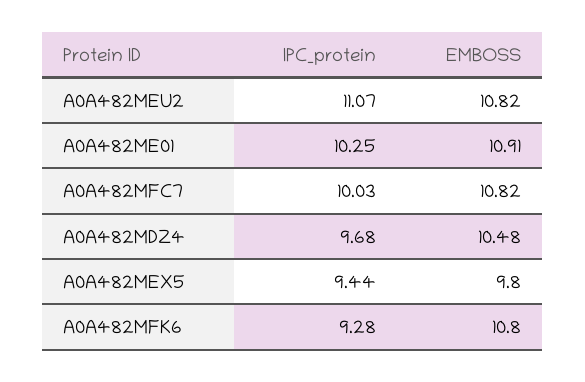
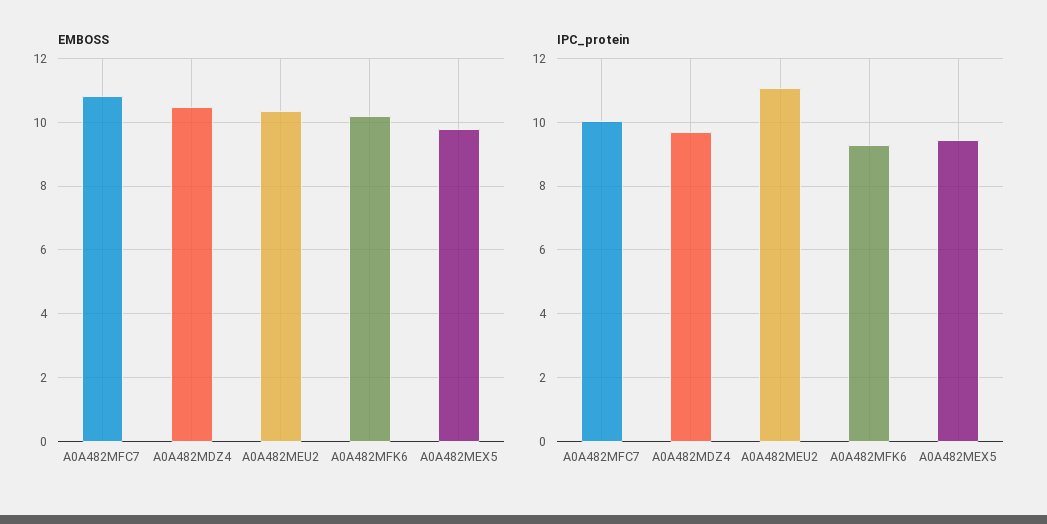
EMBOSS, A0A482MEU2: 10.82 -> 10.4
IPC_protein, A0A482ME01: 10.25 -> none
EMBOSS, A0A482ME01: 10.91 -> none
EMBOSS, A0A482MFK6: 10.8 -> 10.2

